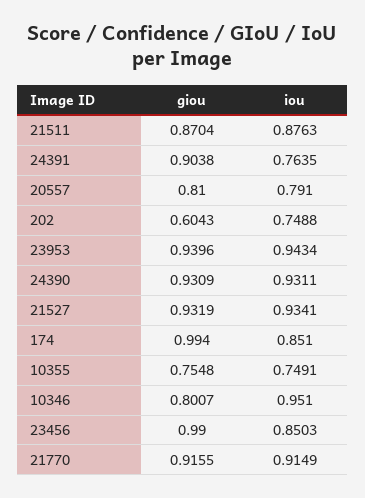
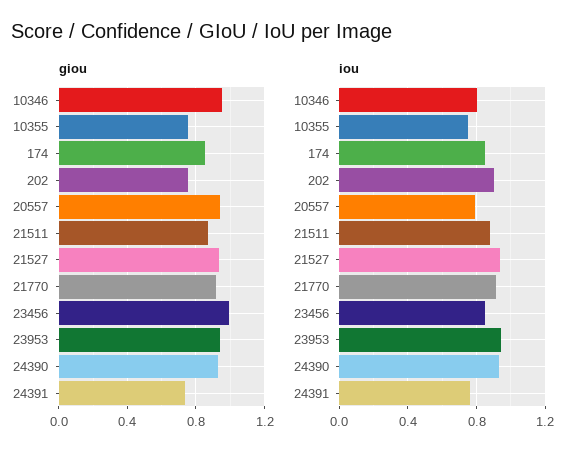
giou, 24391: 0.9038 -> 0.75
giou, 20557: 0.81 -> 0.95
giou, 202: 0.6043 -> 0.75
iou, 202: 0.7488 -> 0.9
giou, 174: 0.994 -> 0.85
giou, 10346: 0.8007 -> 0.95
iou, 10346: 0.951 -> 0.8

